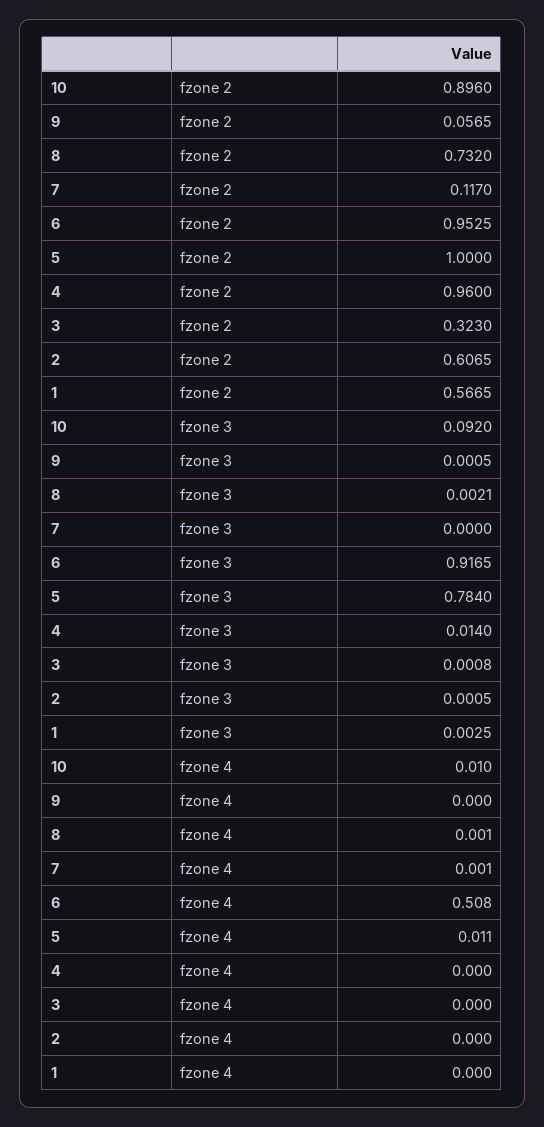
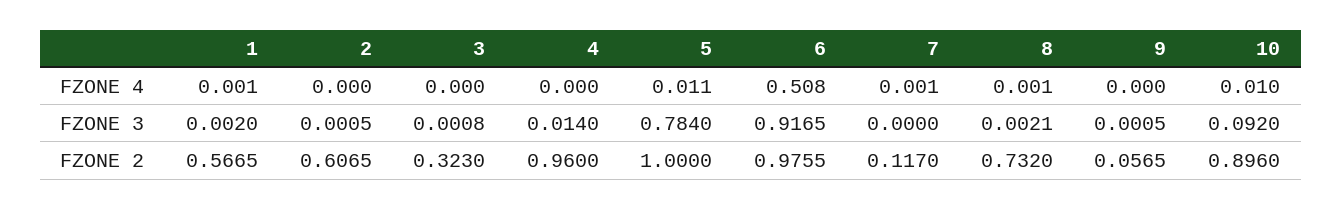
6, fzone 2: 0.9525 -> 0.9755
1, fzone 3: 0.0025 -> 0.002
1, fzone 4: 0 -> 0.001

